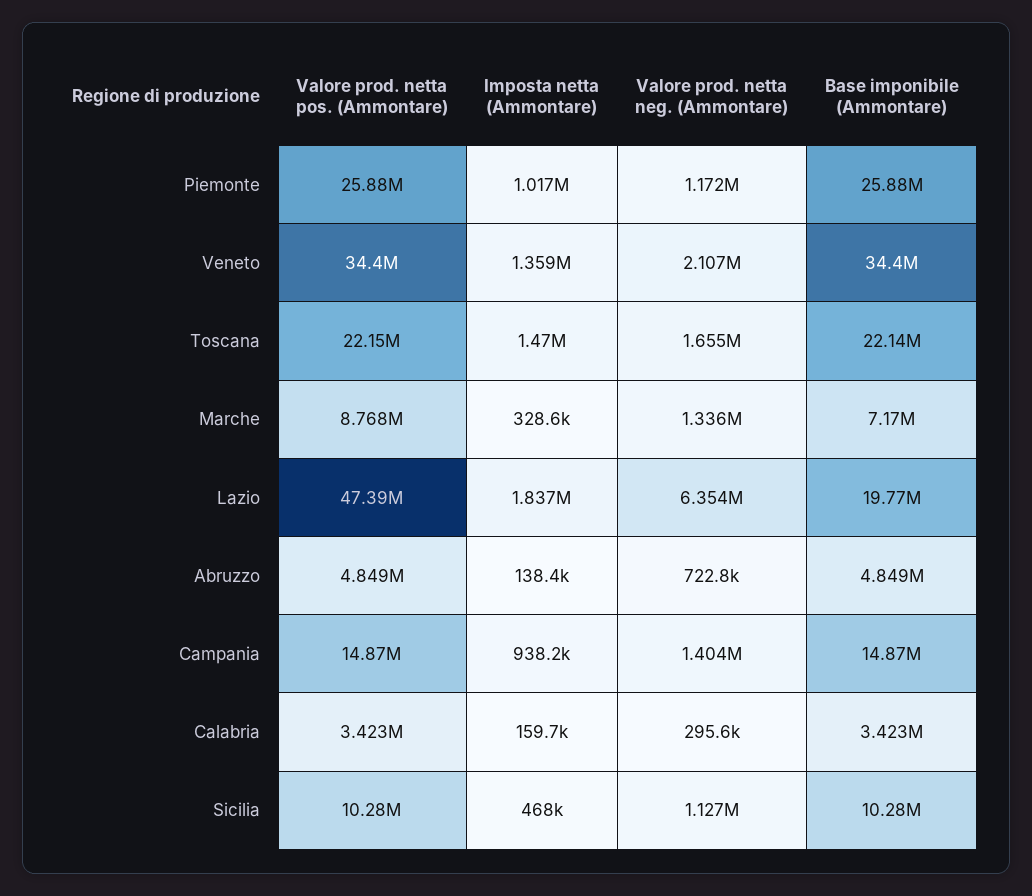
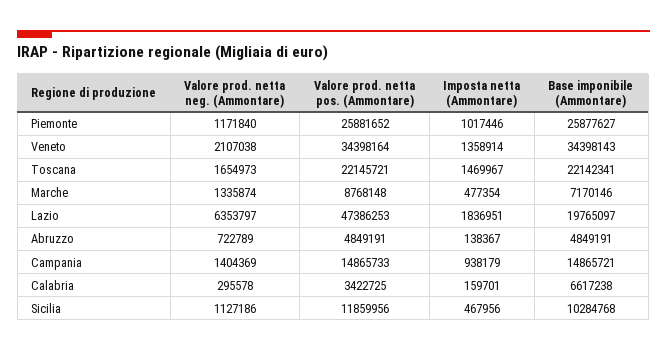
Imposta netta (Ammontare), Marche: 328600 -> 477354
Base imponibile (Ammontare), Calabria: 3423000 -> 6617238
Valore prod. netta pos. (Ammontare), Sicilia: 10280000 -> 11859956

